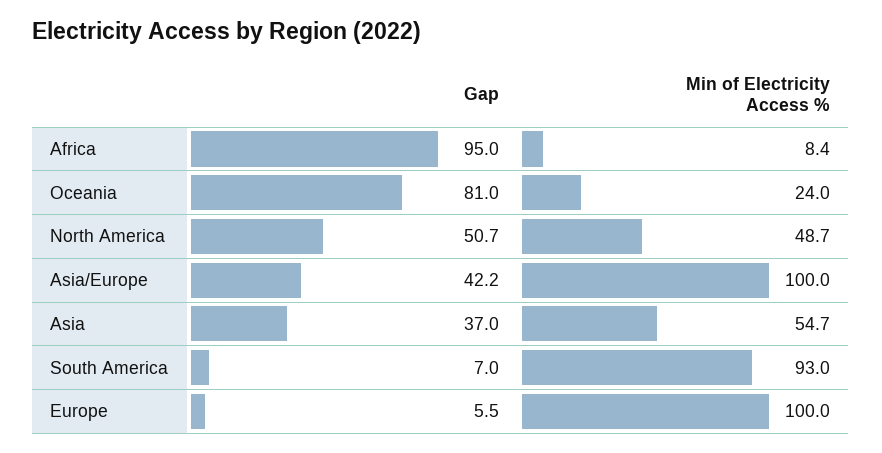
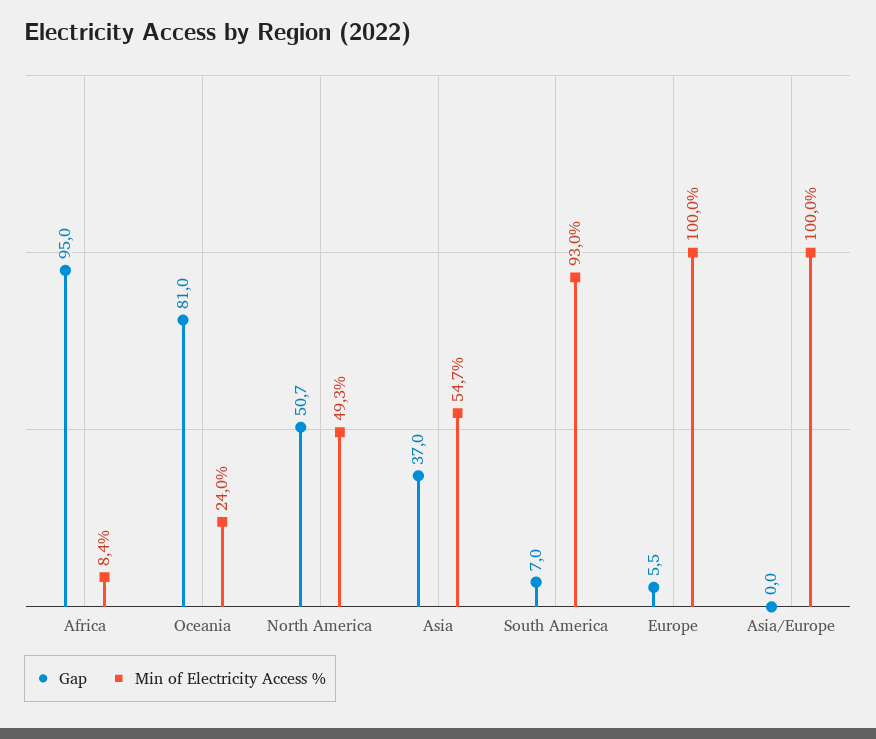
Min of Electricity Access %, North America: 48.7 -> 49.3
Gap, Asia/Europe: 42.2 -> 0

